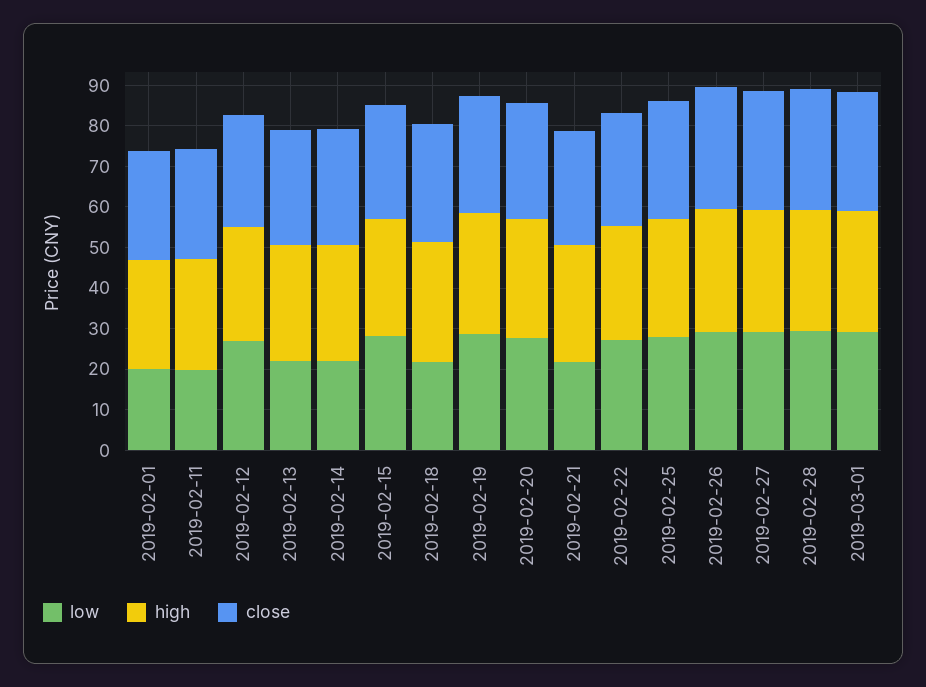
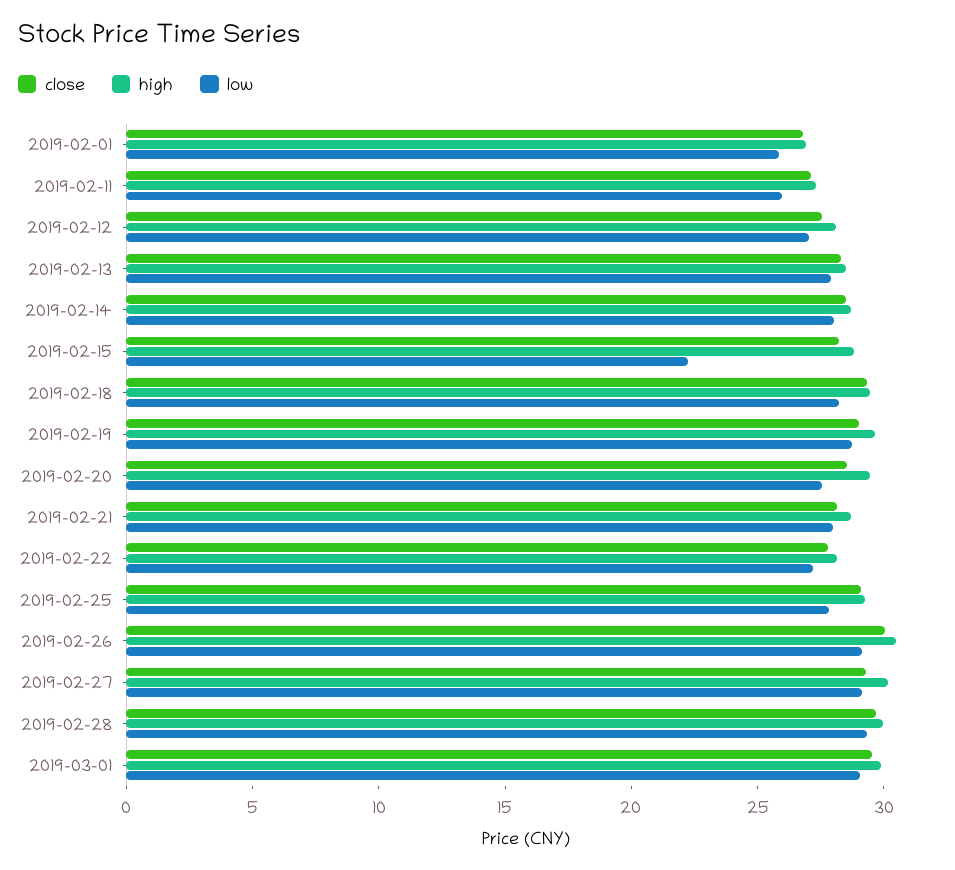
low, 2019-02-01: 20 -> 26
low, 2019-02-11: 20 -> 26
low, 2019-02-13: 22 -> 28
low, 2019-02-14: 22 -> 28
low, 2019-02-15: 28 -> 22
low, 2019-02-18: 22 -> 28
low, 2019-02-21: 22 -> 28

